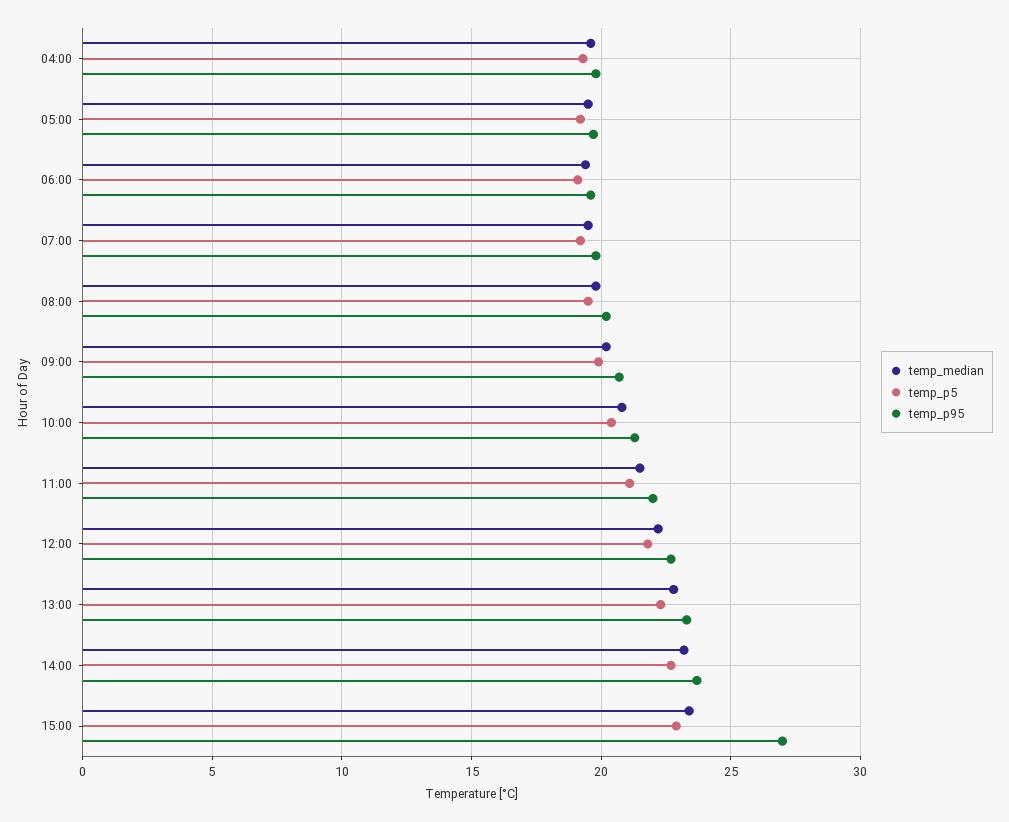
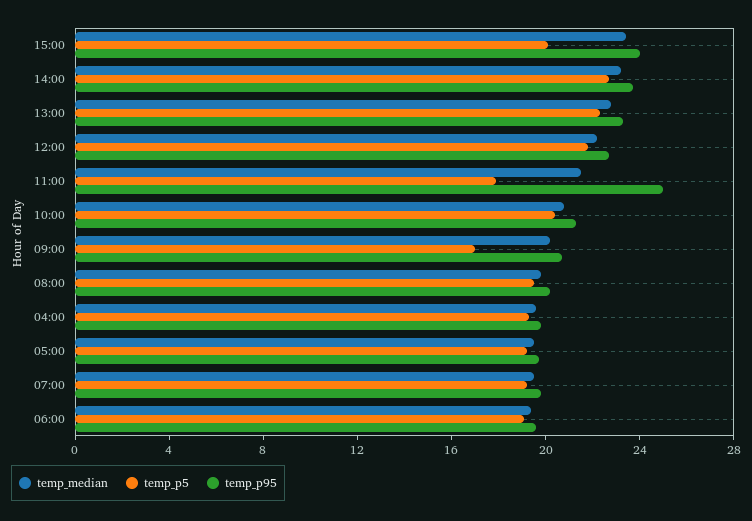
temp_p5, 09:00: 20 -> 17
temp_p5, 11:00: 21 -> 18
temp_p95, 11:00: 22 -> 25
temp_p5, 15:00: 23 -> 20
temp_p95, 15:00: 27 -> 24

